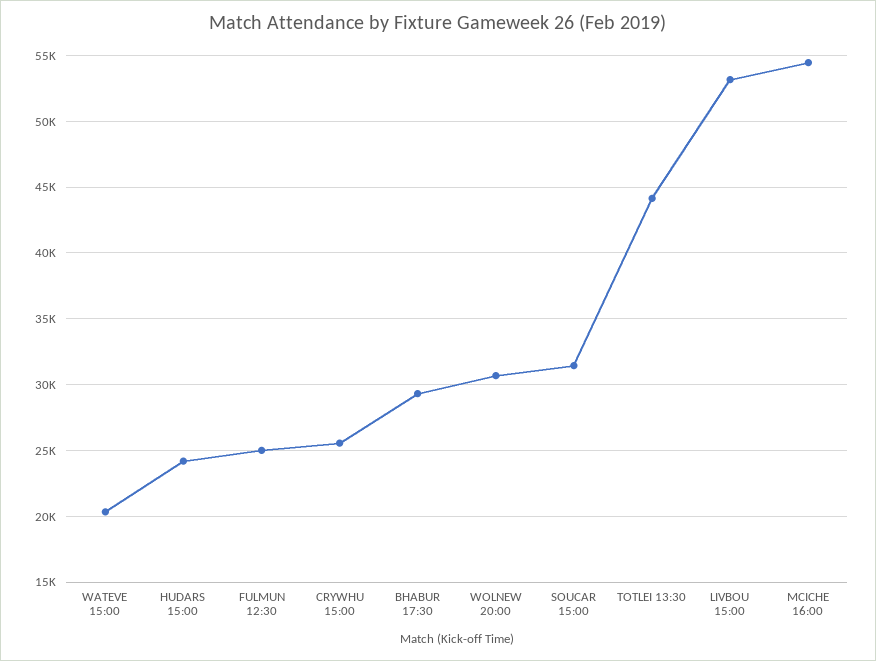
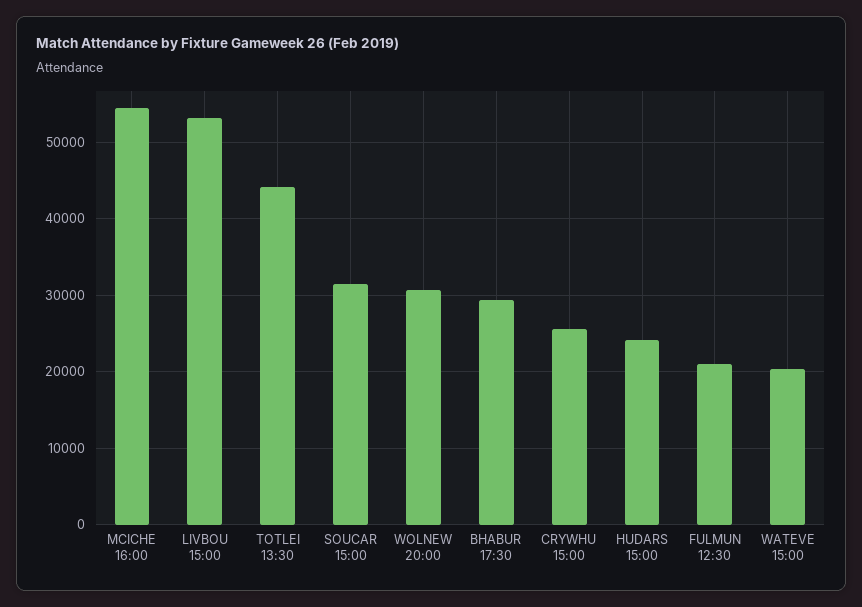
FULMUN 12:30: 25000 -> 21000

